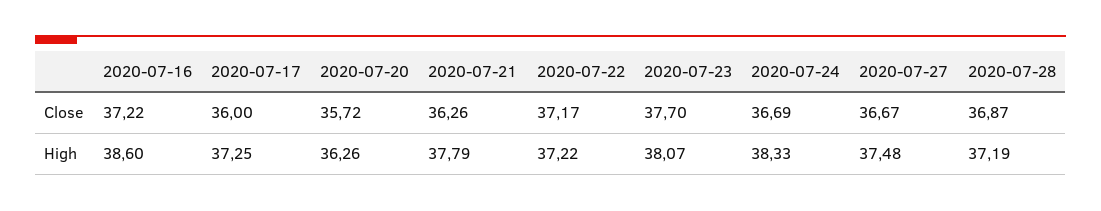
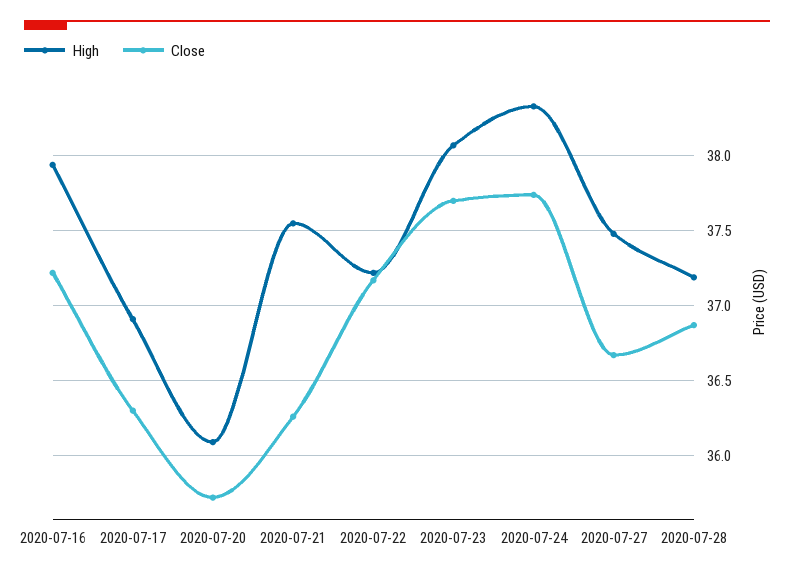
Close, 2020-07-17: 36 -> 36.3
Close, 2020-07-24: 36.69 -> 37.75
High, 2020-07-16: 38.6 -> 37.95
High, 2020-07-17: 37.25 -> 36.9
High, 2020-07-20: 36.26 -> 36.1
High, 2020-07-21: 37.79 -> 37.55

